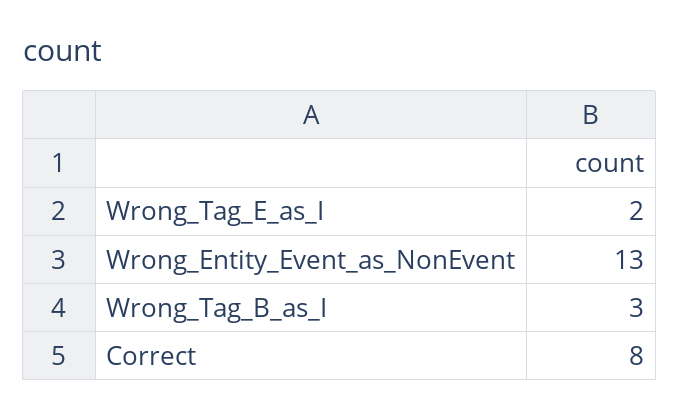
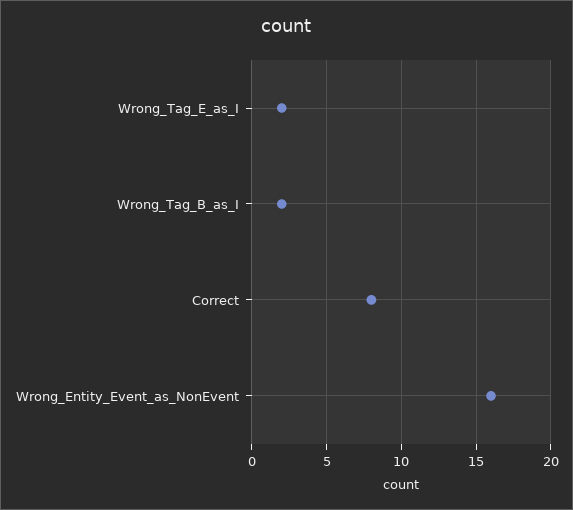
Wrong_Entity_Event_as_NonEvent: 13 -> 16
Wrong_Tag_B_as_I: 3 -> 2

